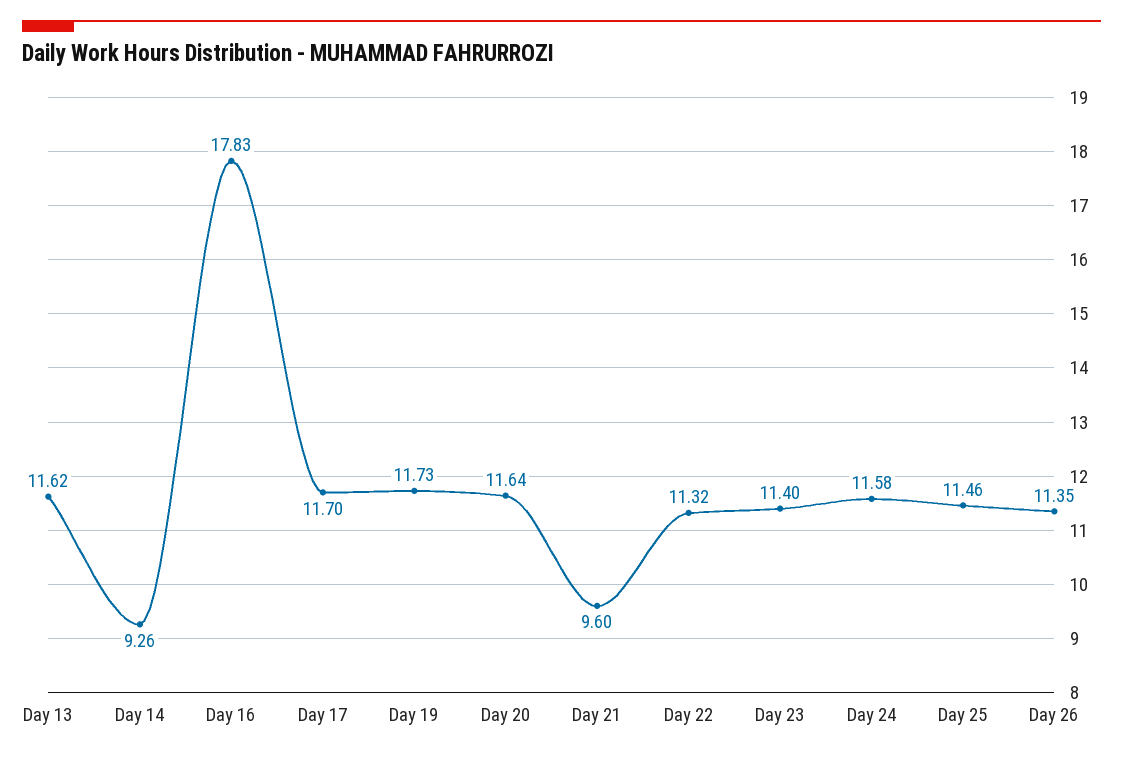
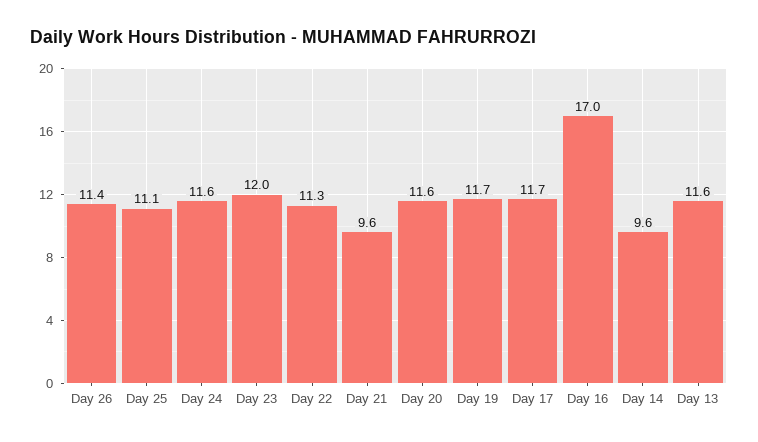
Day 14: 9.26 -> 9.6
Day 16: 17.83 -> 17
Day 23: 11.4 -> 12
Day 25: 11.46 -> 11.1

